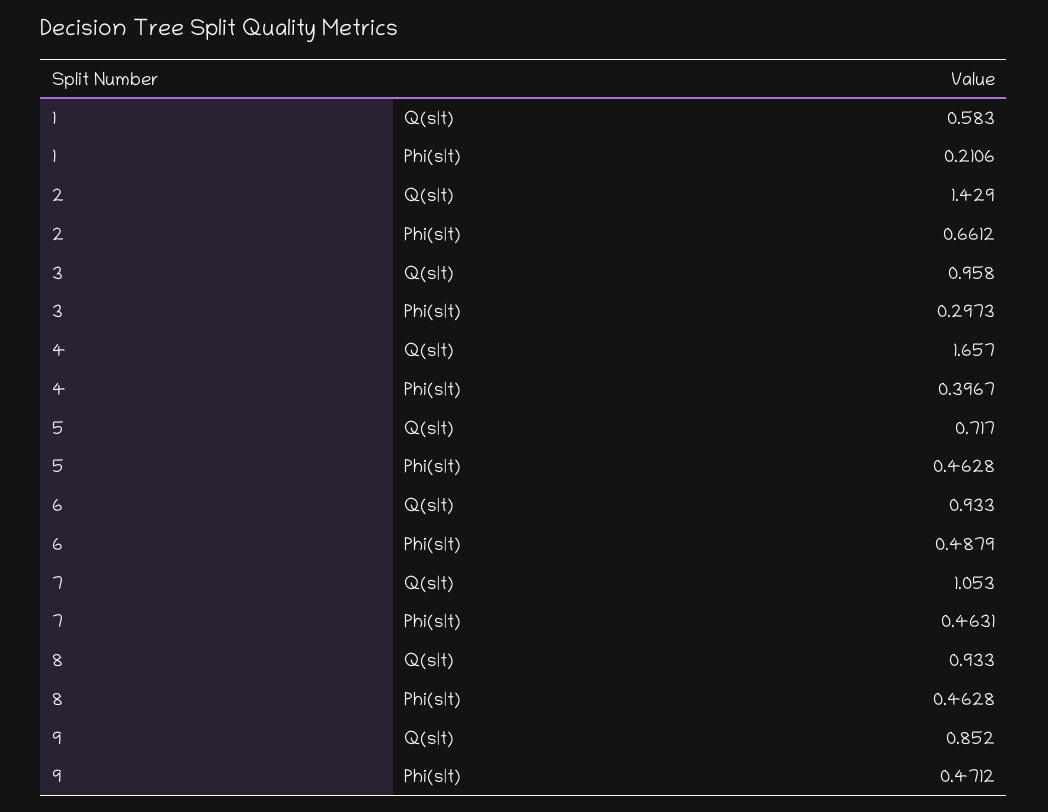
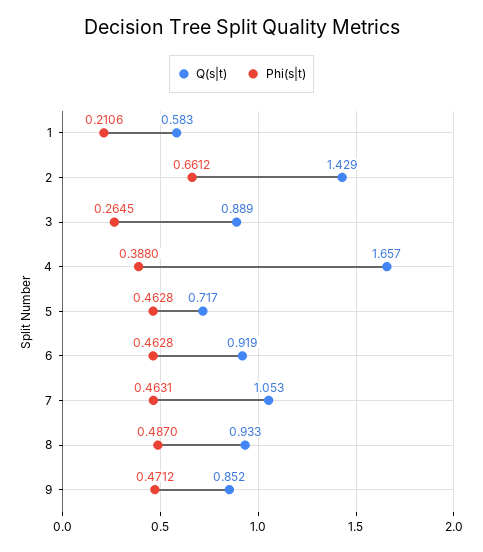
Q(s|t), 3: 0.958 -> 0.889
Phi(s|t), 3: 0.2973 -> 0.2645
Phi(s|t), 4: 0.3967 -> 0.388
Q(s|t), 6: 0.933 -> 0.919
Phi(s|t), 6: 0.4879 -> 0.4628
Phi(s|t), 8: 0.4628 -> 0.487

